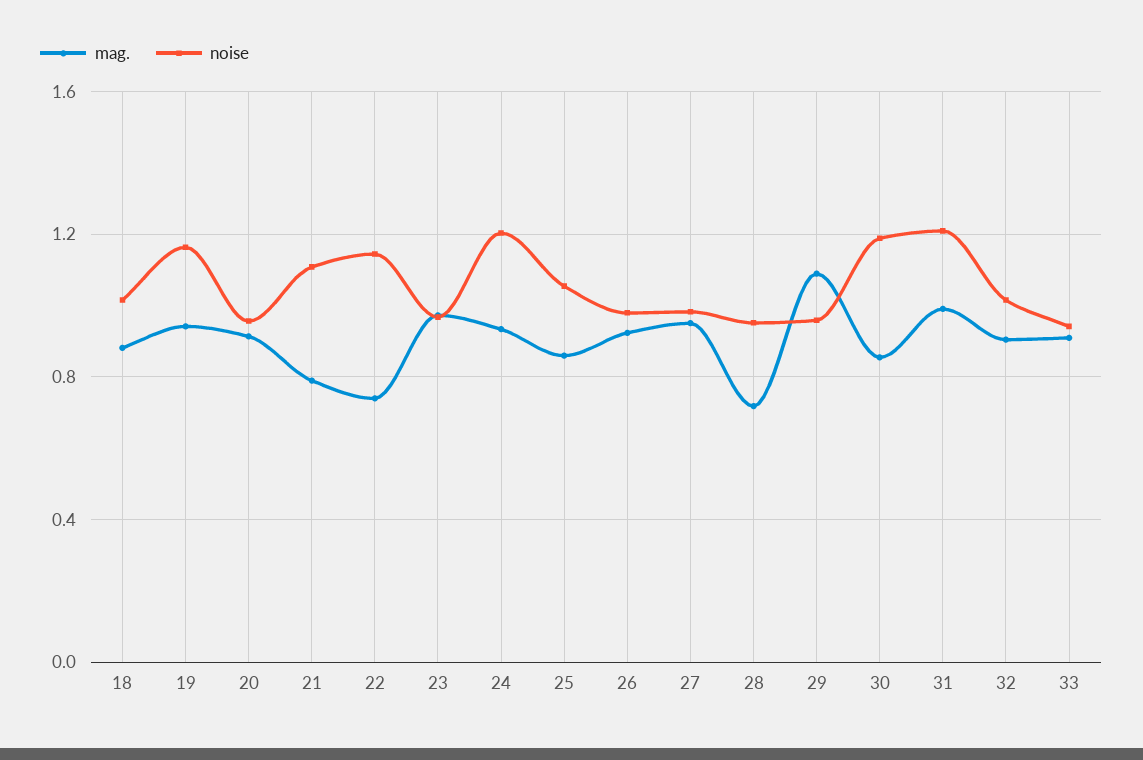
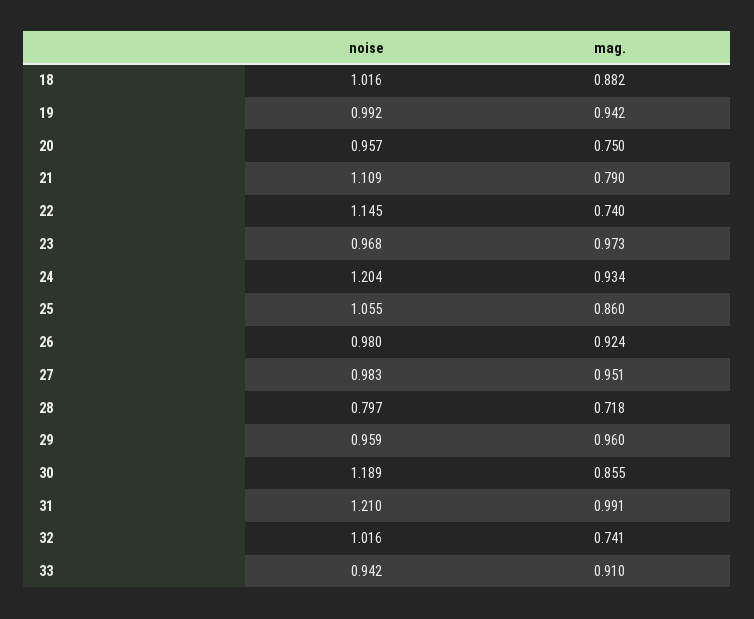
noise, 19: 1.15 -> 0.992
mag., 20: 0.9 -> 0.75
noise, 28: 0.95 -> 0.797
mag., 29: 1.1 -> 0.96
mag., 32: 0.9 -> 0.741

